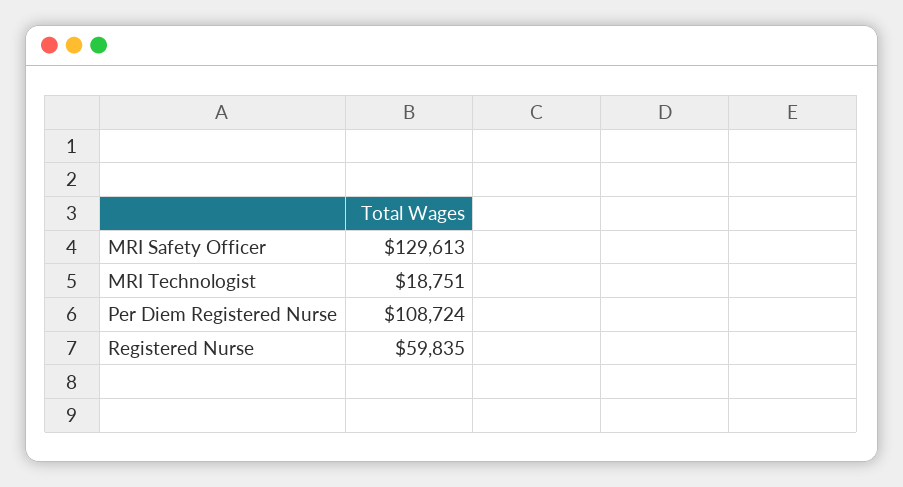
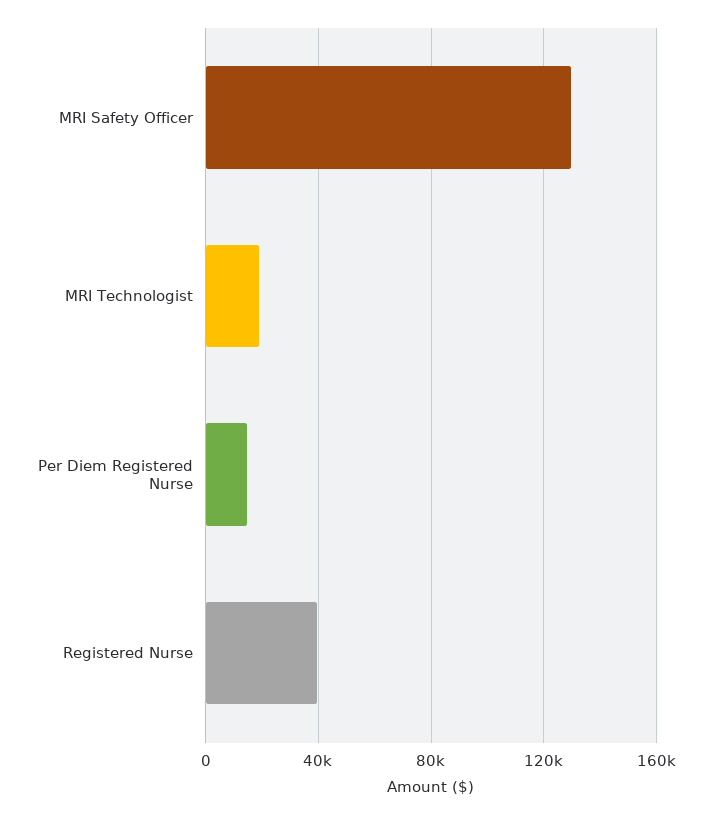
Per Diem Registered Nurse: 108724 -> 15000
Registered Nurse: 59835 -> 40000

